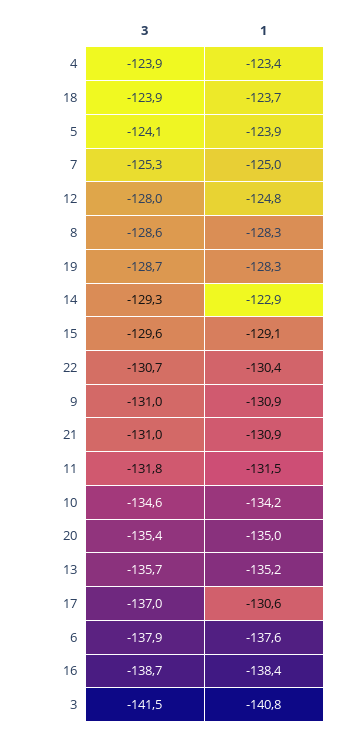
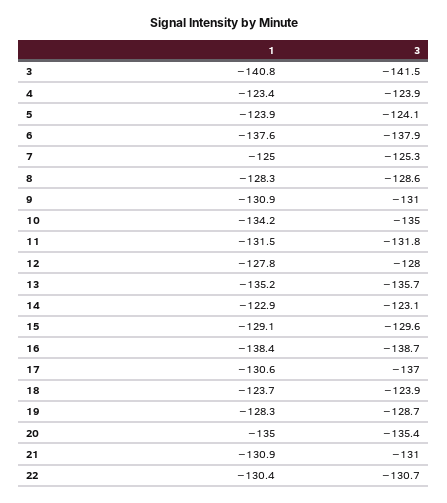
1, 12: -124.8 -> -127.8
3, 14: -129.3 -> -123.1
3, 10: -134.6 -> -135

